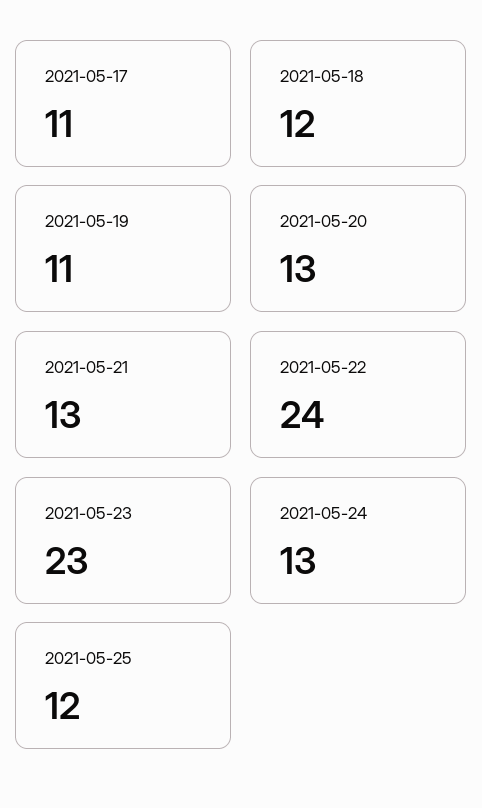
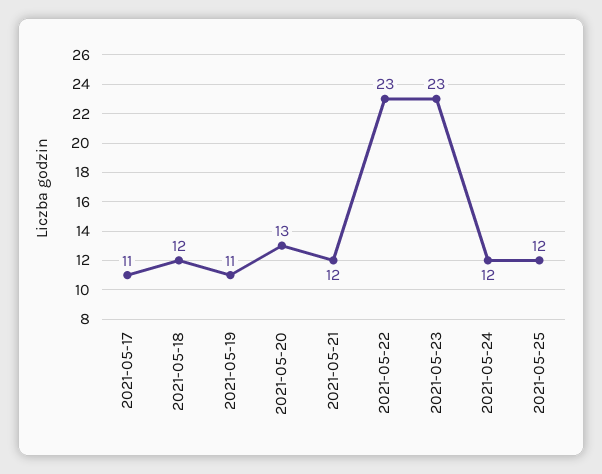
2021-05-21: 13 -> 12
2021-05-22: 24 -> 23
2021-05-24: 13 -> 12

